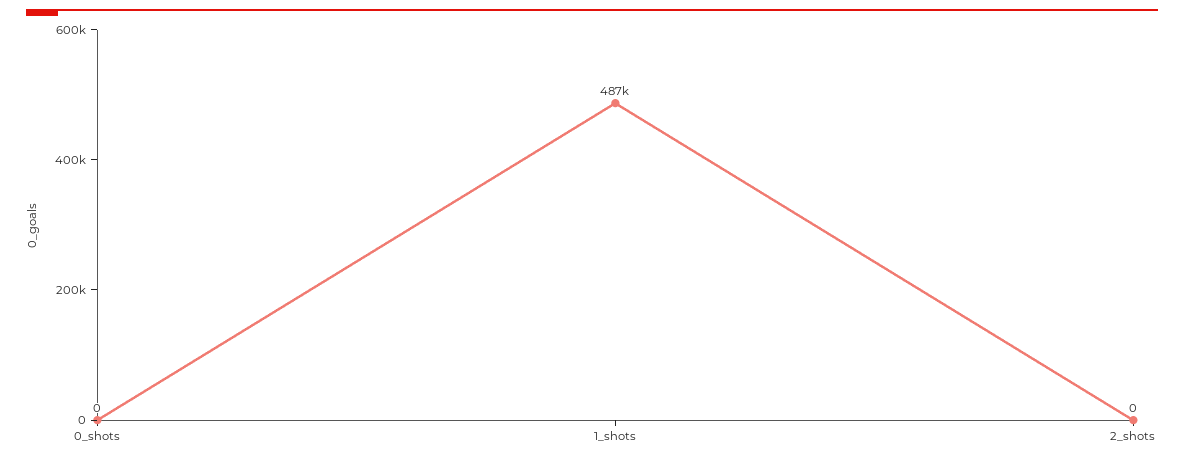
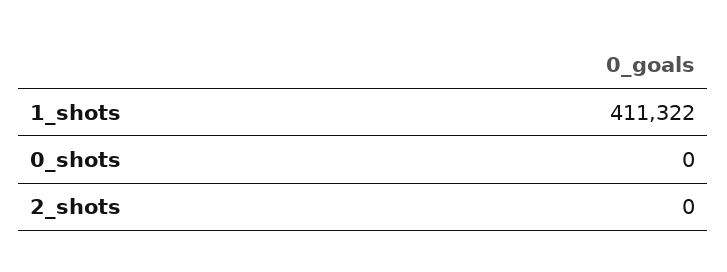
1_shots: 487000 -> 411322

